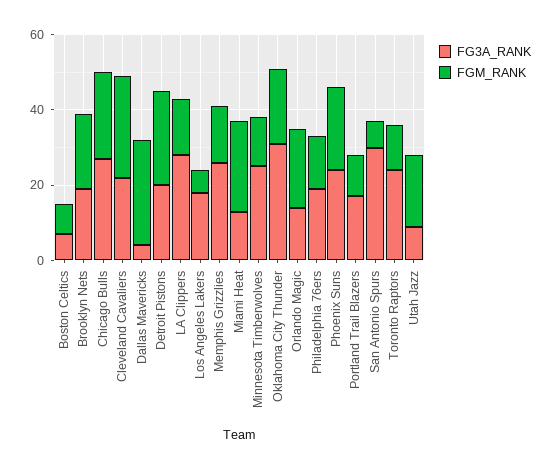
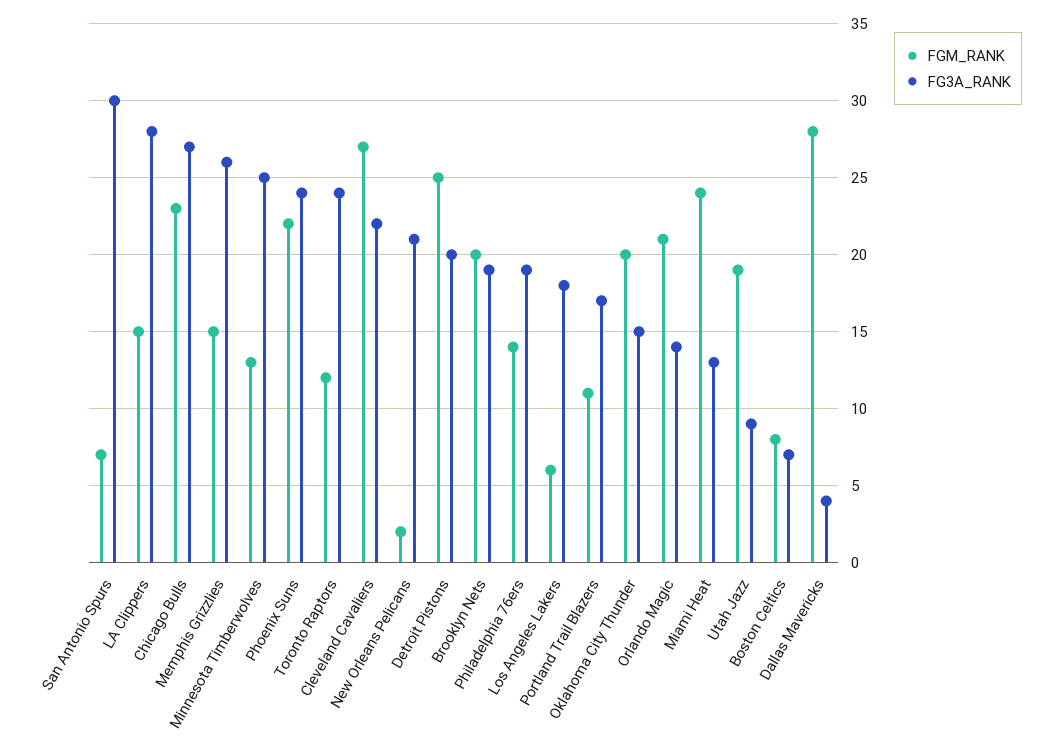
FG3A_RANK, Oklahoma City Thunder: 30 -> 15
FGM_RANK, New Orleans Pelicans: none -> 2
FG3A_RANK, New Orleans Pelicans: none -> 21

